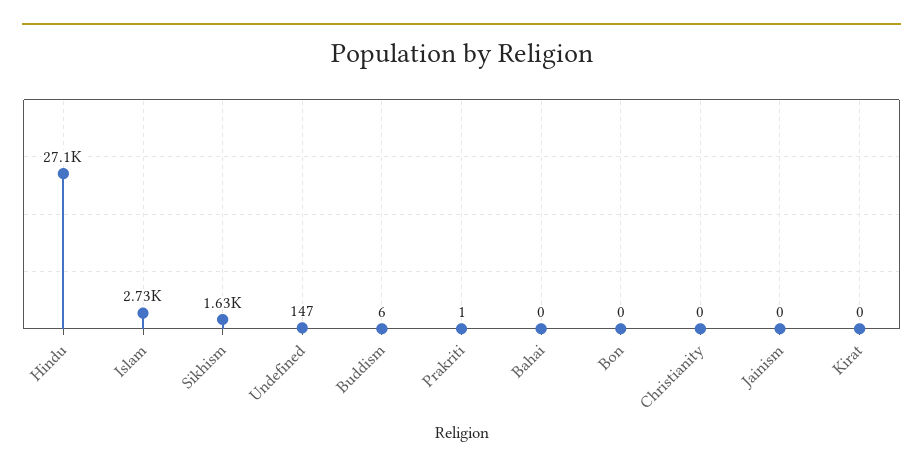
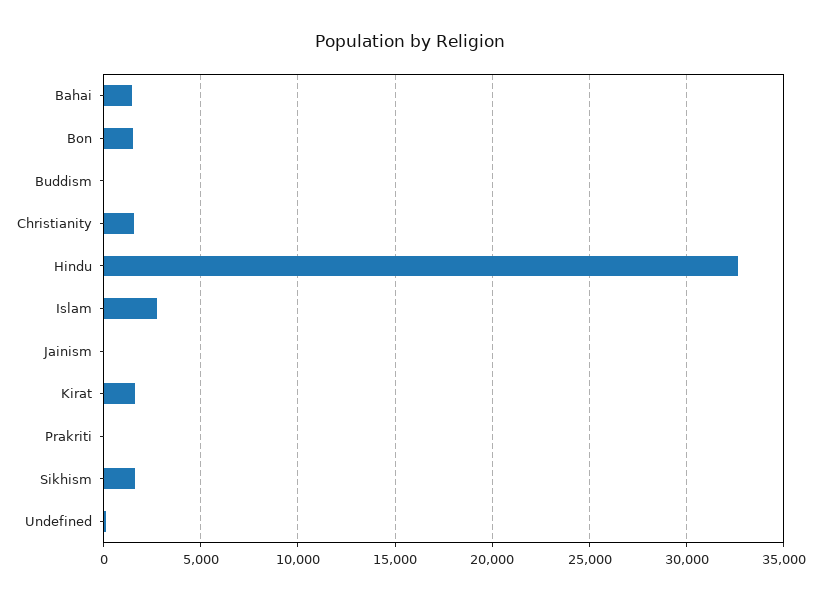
Hindu: 27100 -> 32500
Bahai: 0 -> 1500
Bon: 0 -> 1500
Christianity: 0 -> 1500
Kirat: 0 -> 1500

